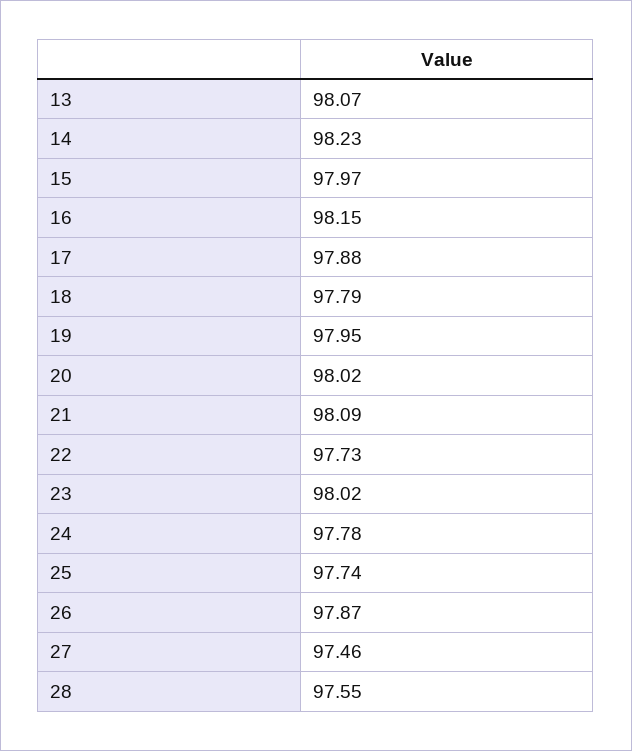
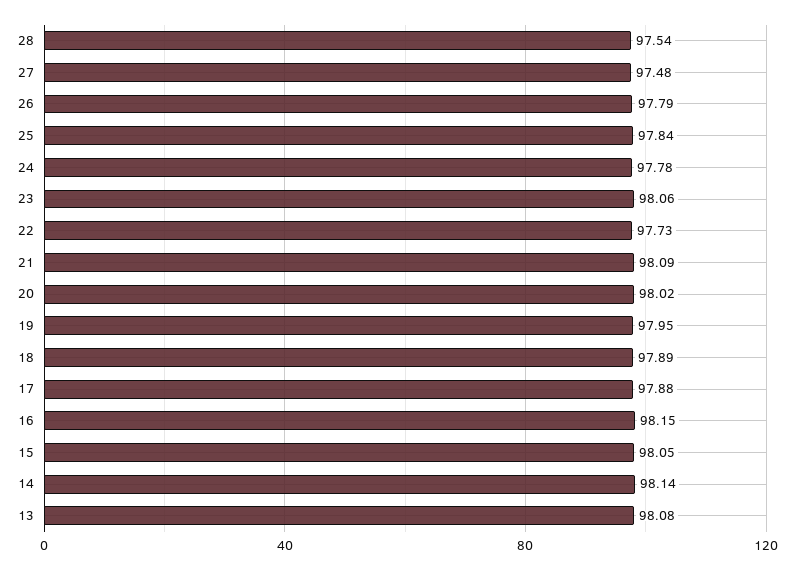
13: 98.07 -> 98.08
14: 98.23 -> 98.14
15: 97.97 -> 98.05
18: 97.79 -> 97.89
23: 98.02 -> 98.06
25: 97.74 -> 97.84
26: 97.87 -> 97.79
27: 97.46 -> 97.48
28: 97.55 -> 97.54

